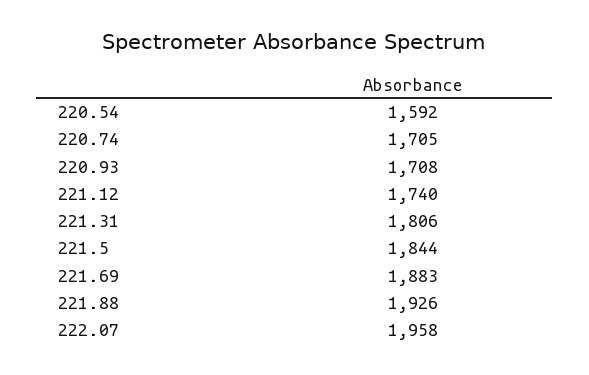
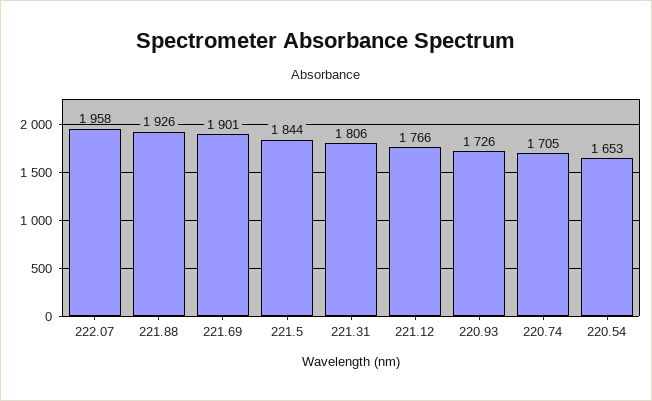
220.54: 1592 -> 1653
220.93: 1708 -> 1726
221.12: 1740 -> 1766
221.69: 1883 -> 1901

